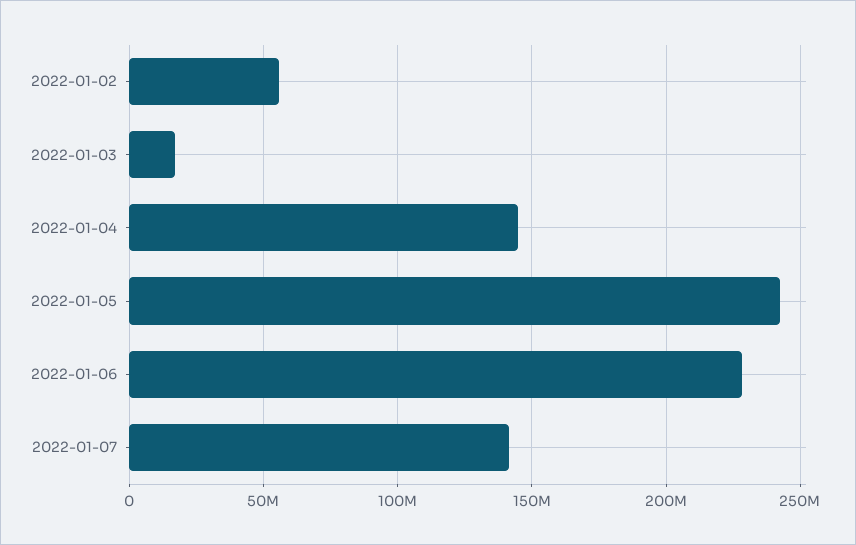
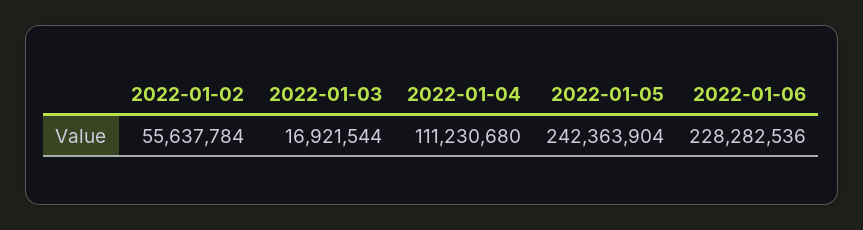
2022-01-04: 145000000 -> 111230680
2022-01-07: 140000000 -> none

